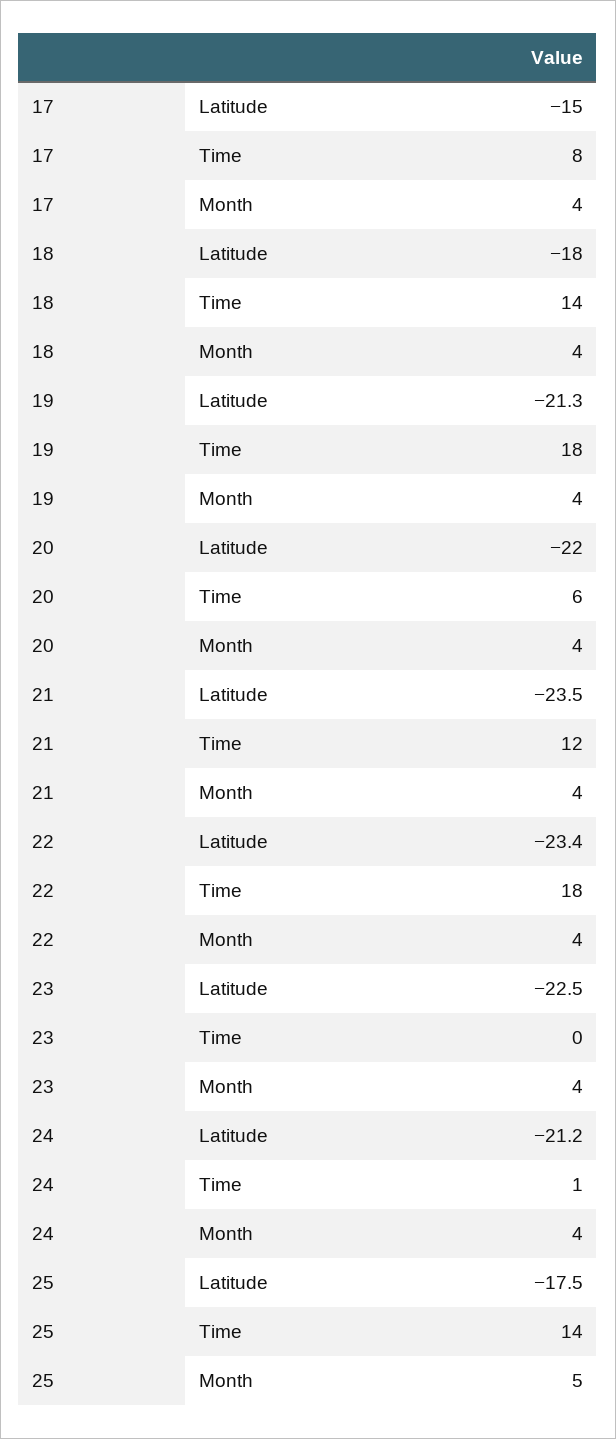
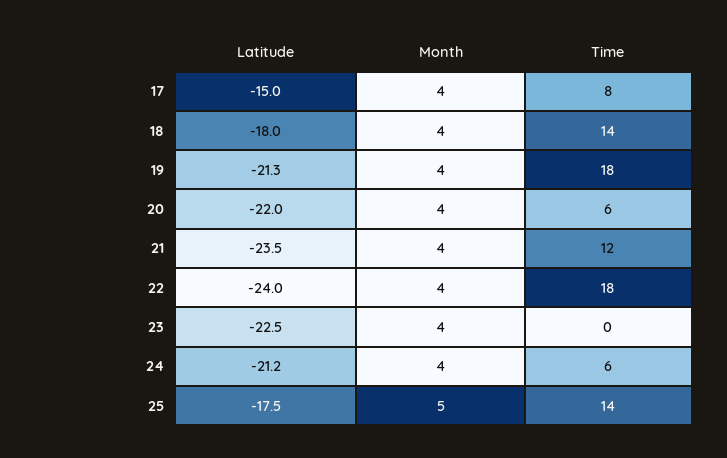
22, Latitude: -23.4 -> -24
24, Time: 1 -> 6

